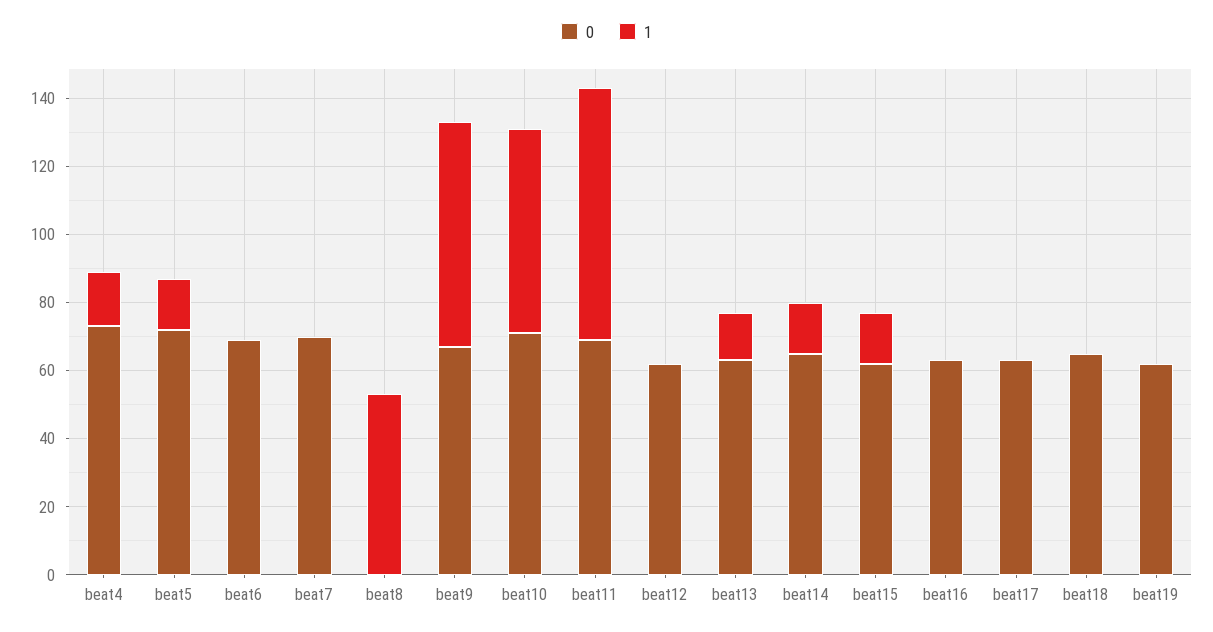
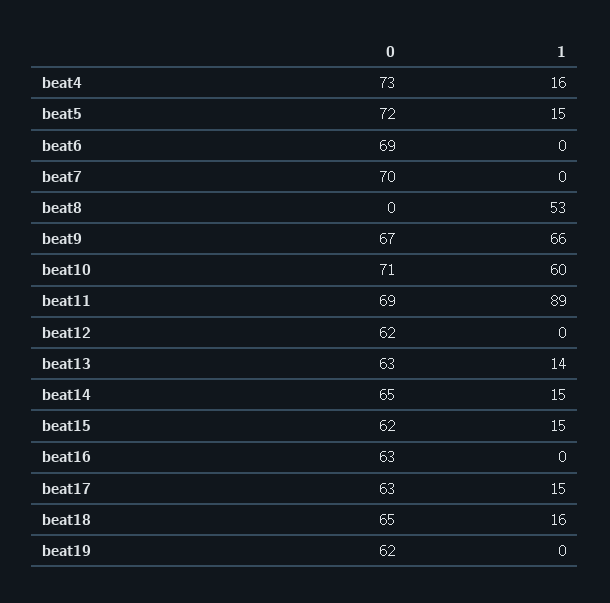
1, beat11: 75 -> 89
1, beat17: 0 -> 15
1, beat18: 0 -> 16

